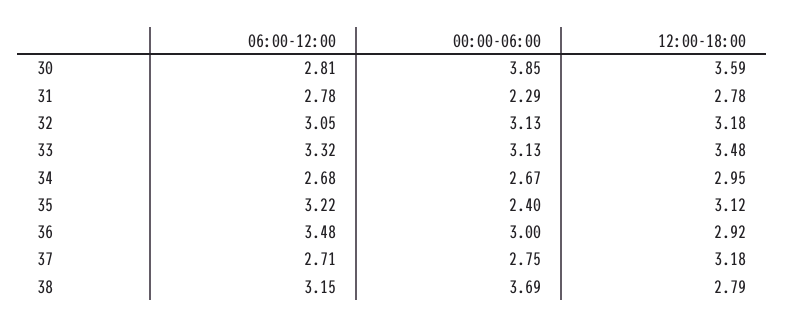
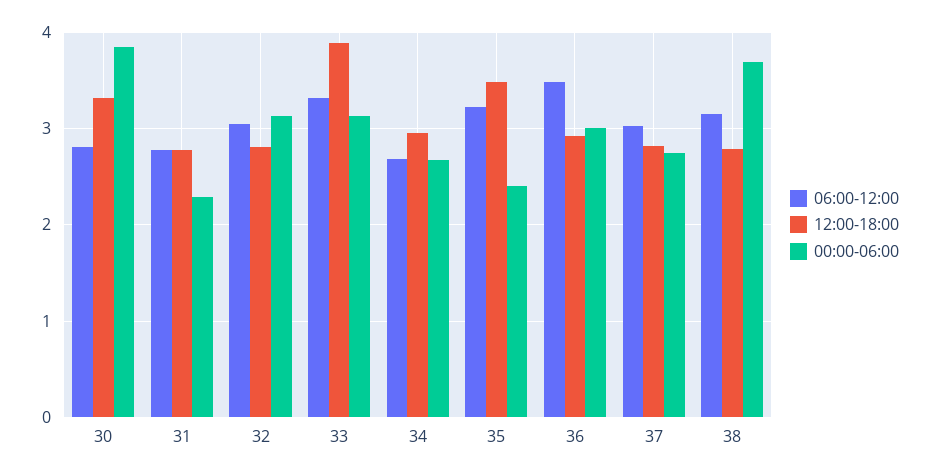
12:00-18:00, 30: 3.59 -> 3.3
12:00-18:00, 32: 3.18 -> 2.8
12:00-18:00, 33: 3.48 -> 3.9
12:00-18:00, 35: 3.12 -> 3.5
06:00-12:00, 37: 2.71 -> 3
12:00-18:00, 37: 3.18 -> 2.8

